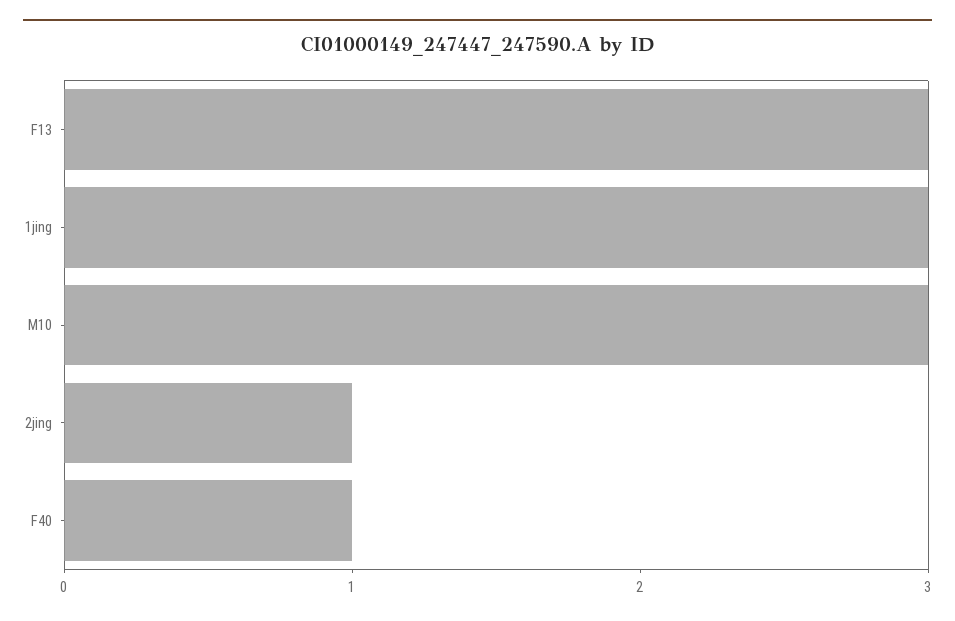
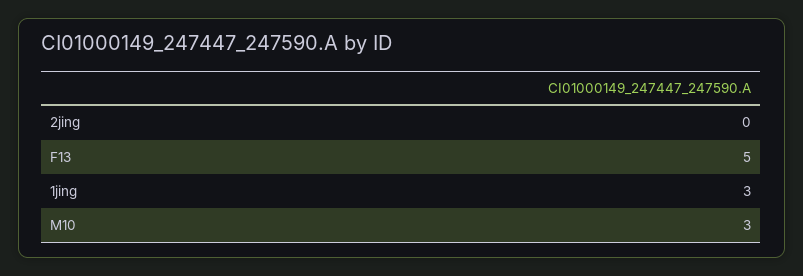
F13: 3 -> 5
2jing: 1 -> 0
F40: 1 -> none

